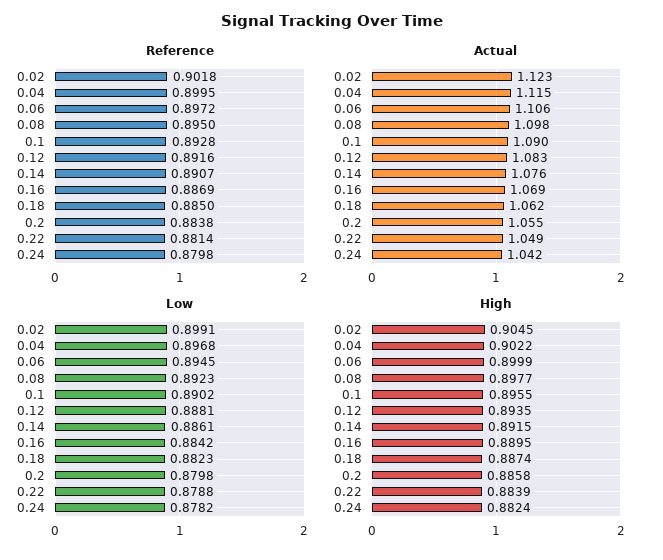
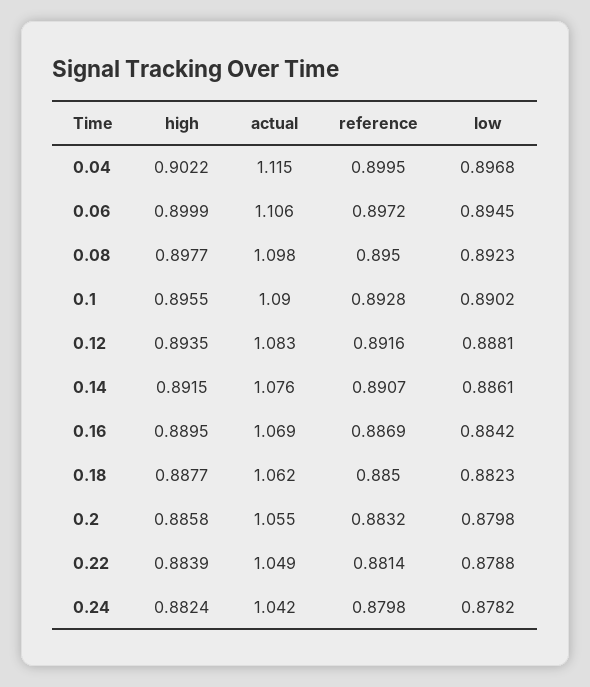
Reference, 0.02: 0.9018 -> none
Reference, 0.2: 0.8838 -> 0.8832
Actual, 0.02: 1.123 -> none
Low, 0.02: 0.8991 -> none
High, 0.02: 0.9045 -> none
High, 0.18: 0.8874 -> 0.8877

